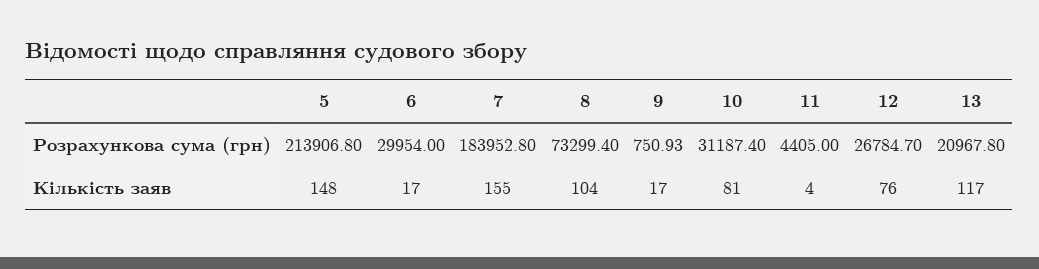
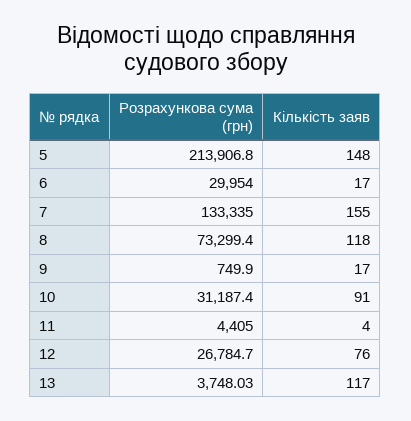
7, Розрахункова сума (грн): 183952.8 -> 133335
9, Розрахункова сума (грн): 750.93 -> 749.9
13, Розрахункова сума (грн): 20967.8 -> 3748.03
8, Кількість заяв: 104 -> 118
10, Кількість заяв: 81 -> 91

